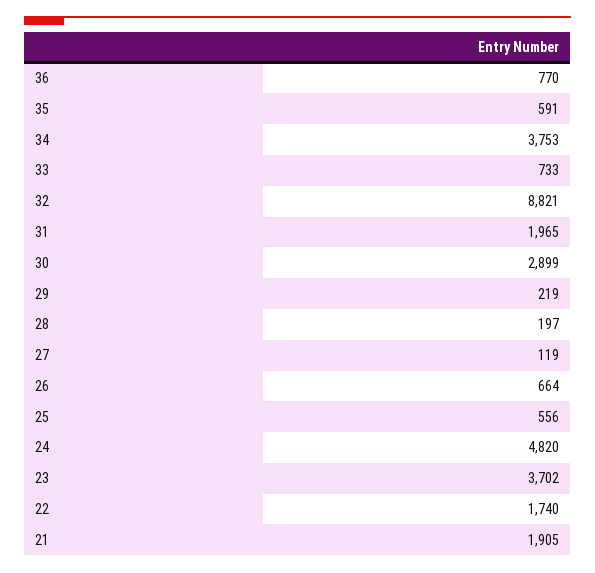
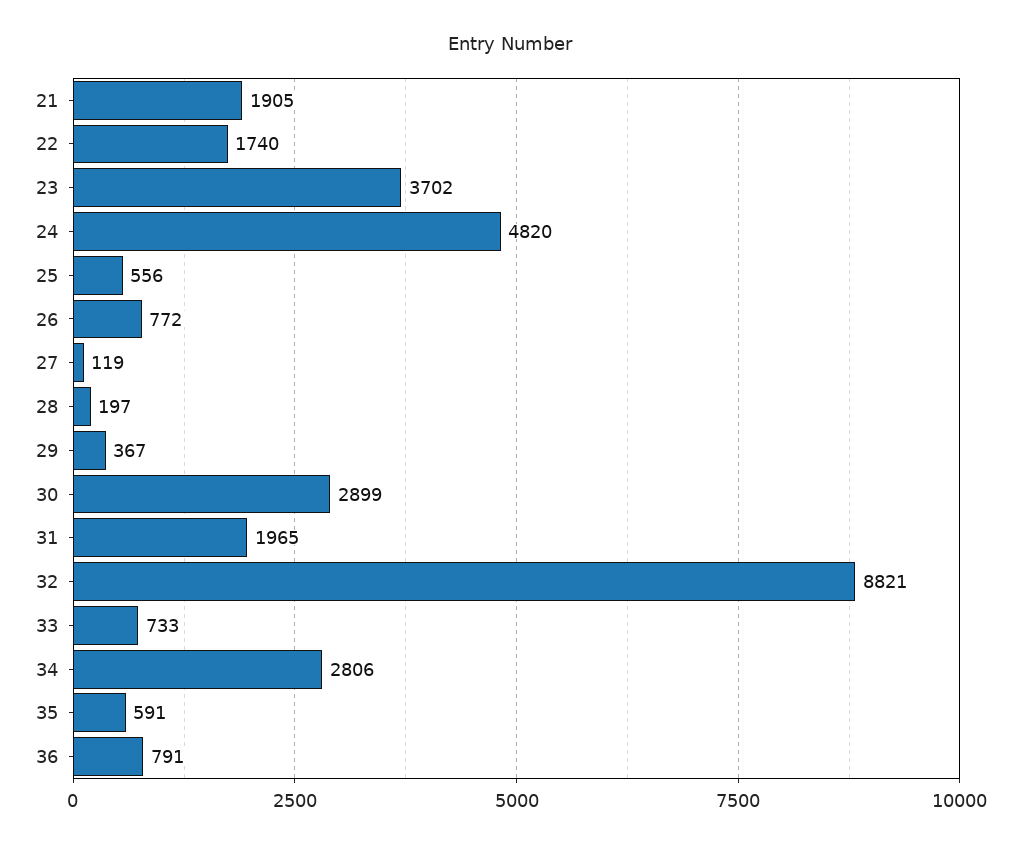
36: 770 -> 791
34: 3753 -> 2806
29: 219 -> 367
26: 664 -> 772

